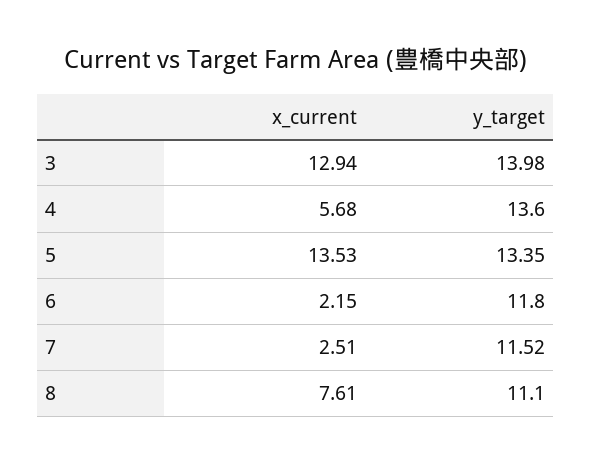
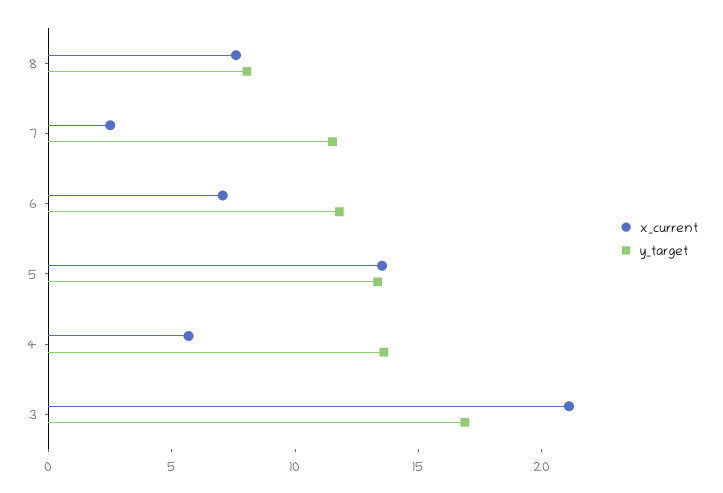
x_current, 3: 12.94 -> 21
y_target, 3: 13.98 -> 17
x_current, 6: 2.15 -> 7
y_target, 8: 11.1 -> 8

